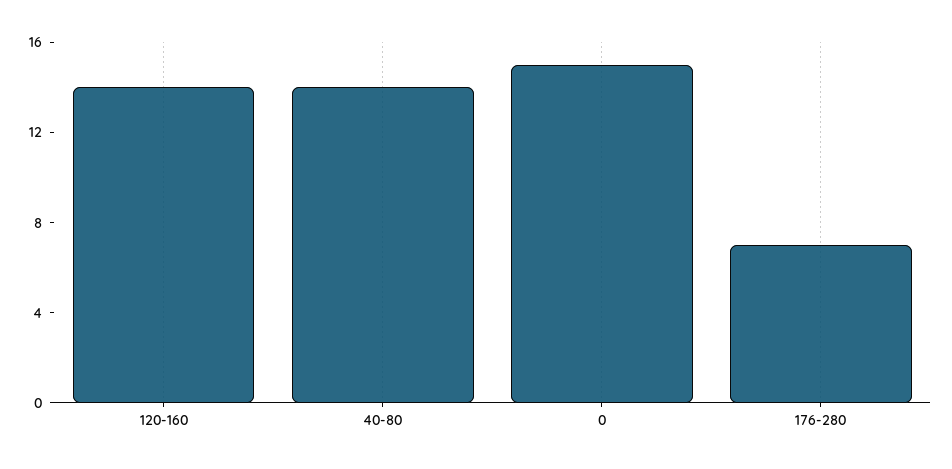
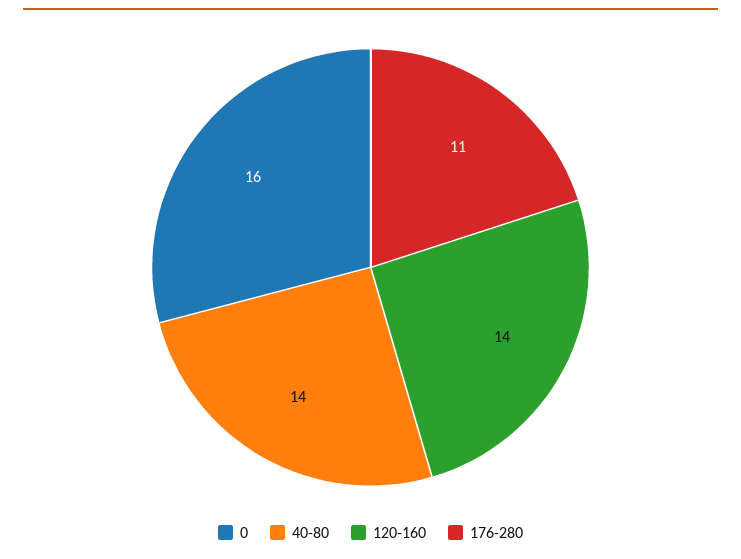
0: 15 -> 16
176-280: 7 -> 11

